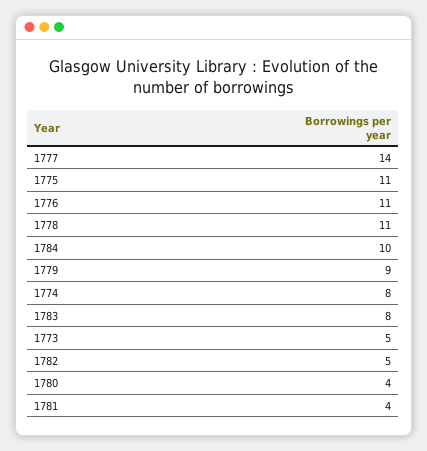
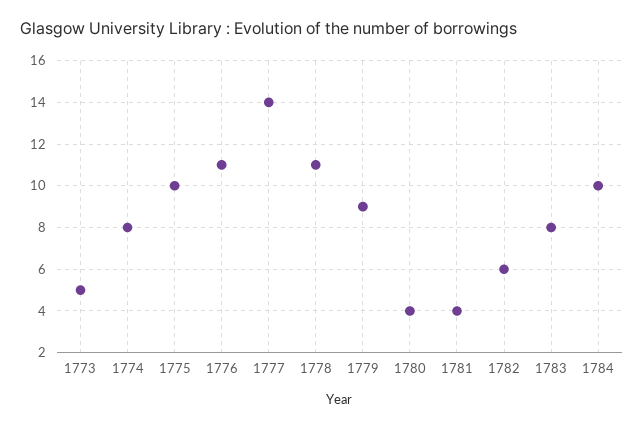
1775: 11 -> 10
1782: 5 -> 6

